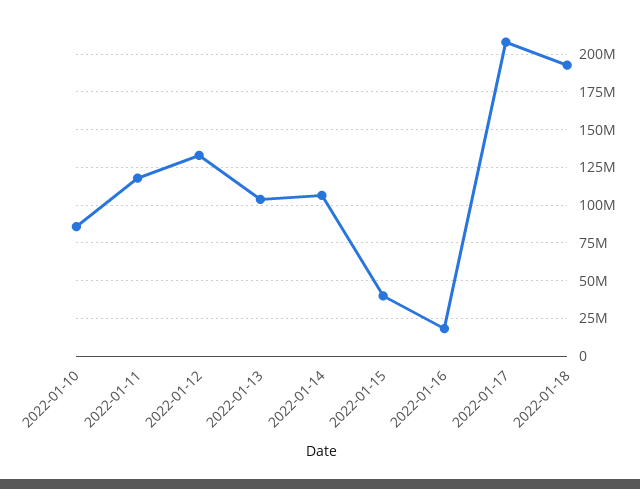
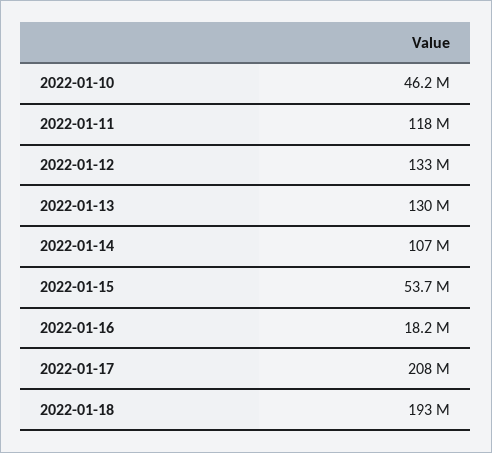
2022-01-10: 85000000 -> 46200000
2022-01-13: 105000000 -> 130000000
2022-01-15: 40000000 -> 53700000

